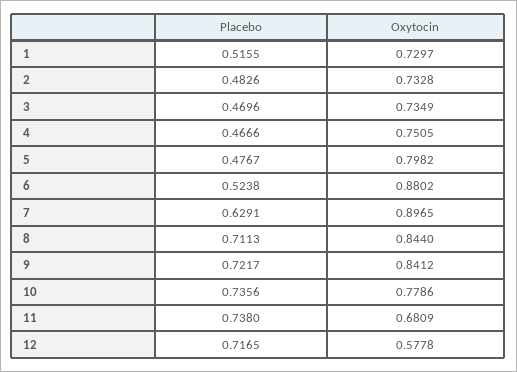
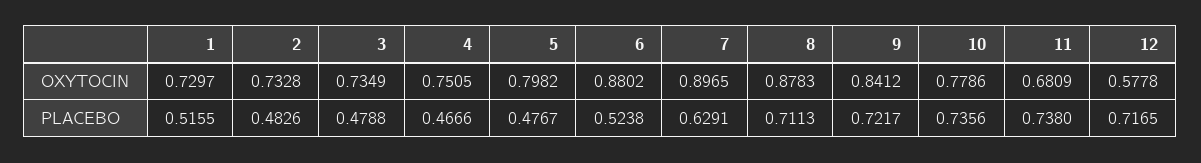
Placebo, 3: 0.4696 -> 0.4788
Oxytocin, 8: 0.844 -> 0.8783

